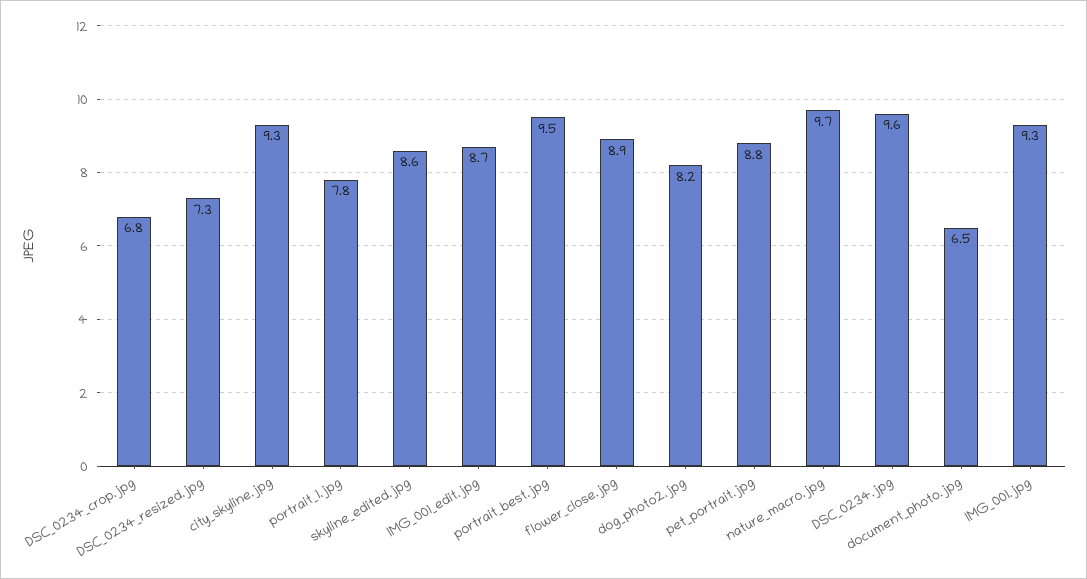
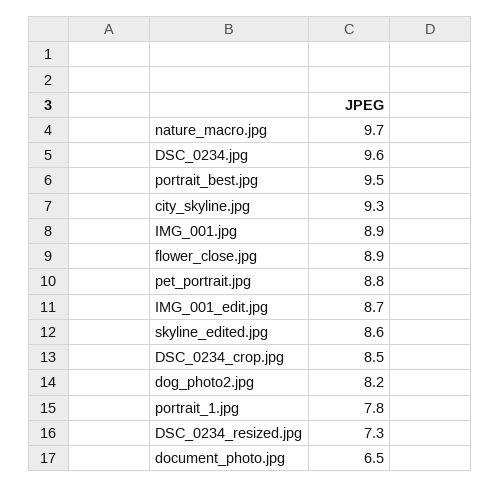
DSC_0234_crop.jpg: 6.8 -> 8.5
IMG_001.jpg: 9.3 -> 8.9

